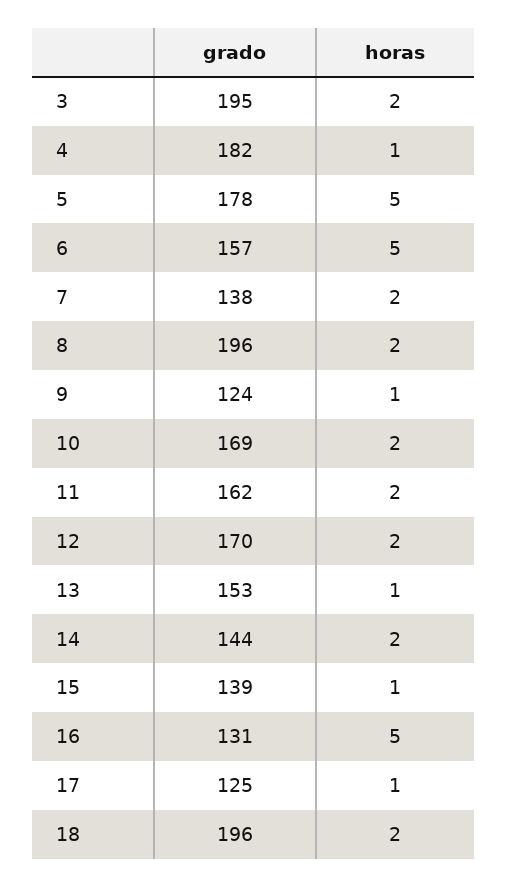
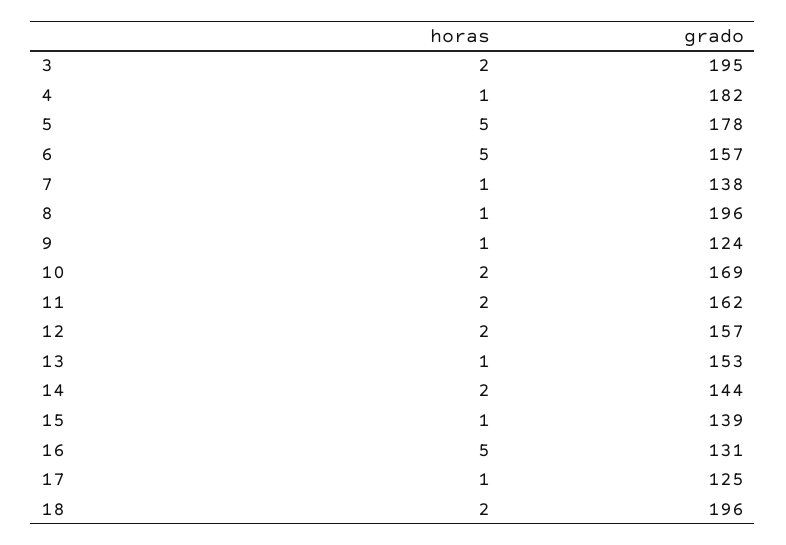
horas, 7: 2 -> 1
horas, 8: 2 -> 1
grado, 12: 170 -> 157

